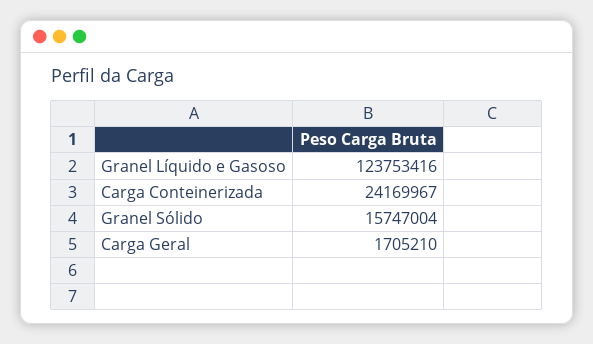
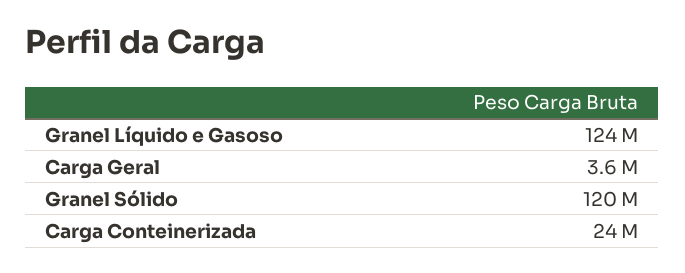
Granel Sólido: 15747004 -> 120000000
Carga Geral: 1705210 -> 3600000

